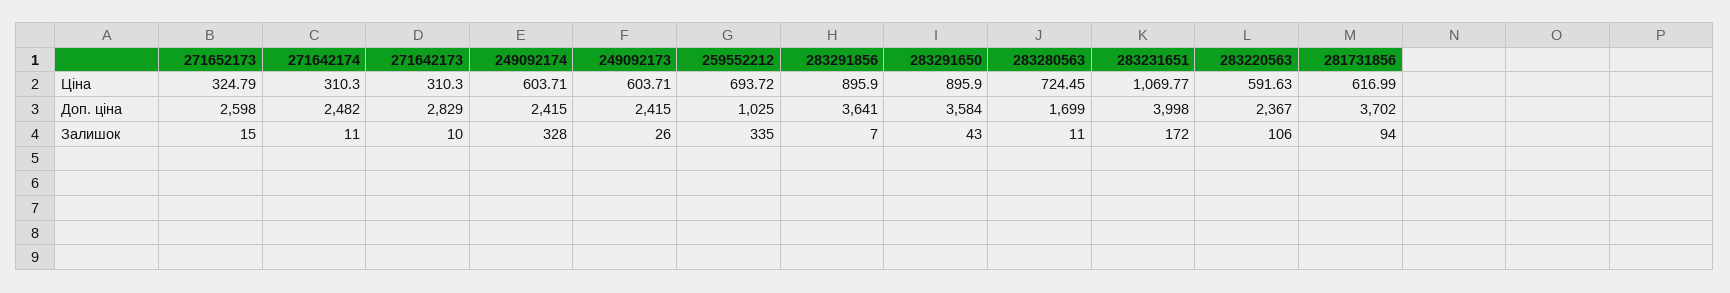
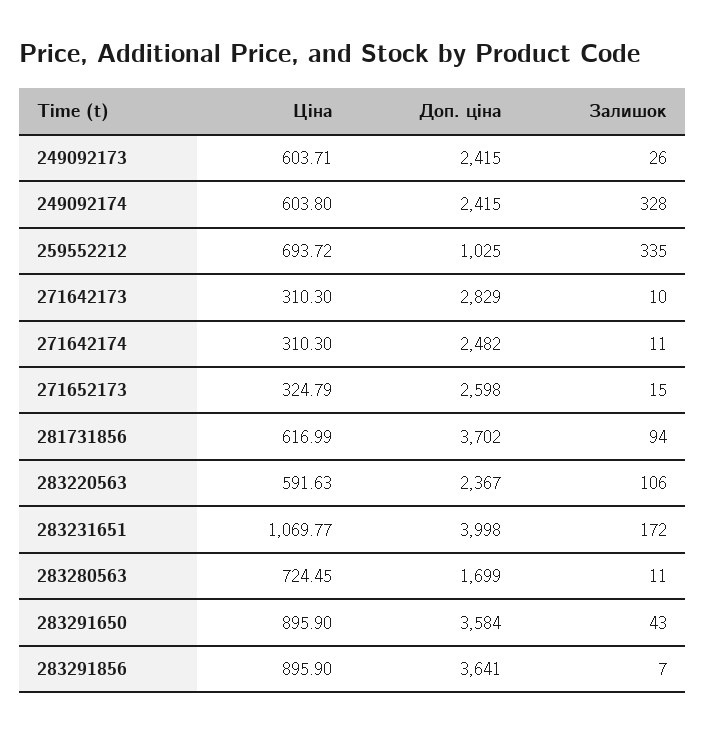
249092174, Ціна: 603.71 -> 603.8

